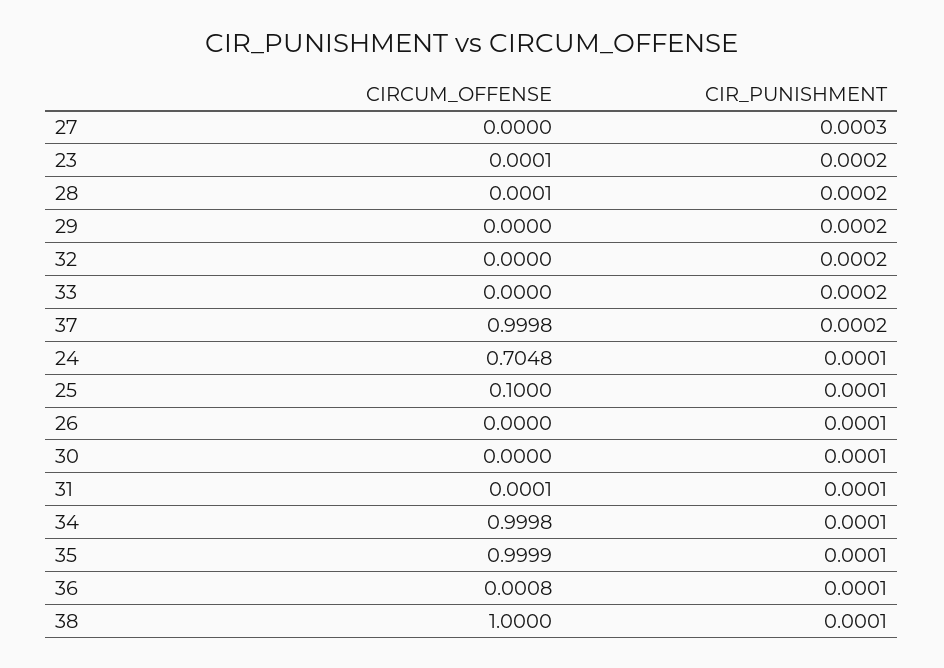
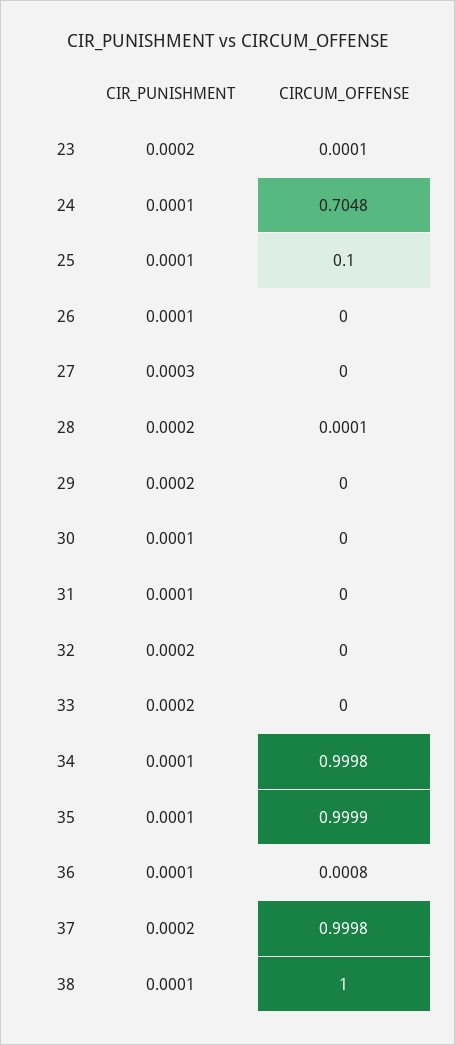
CIRCUM_OFFENSE, 31: 0.0001 -> 0

